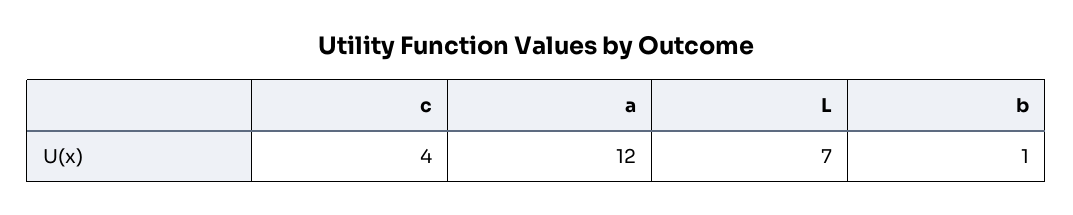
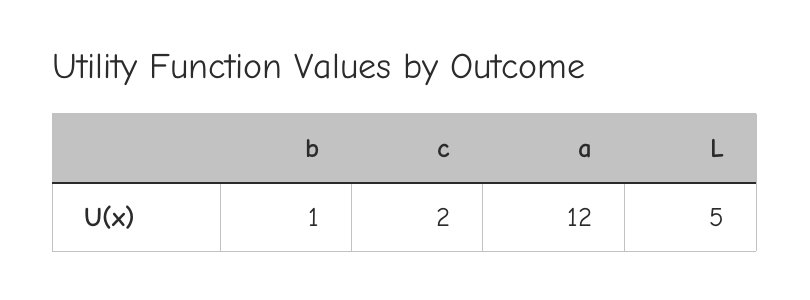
c: 4 -> 2
L: 7 -> 5

